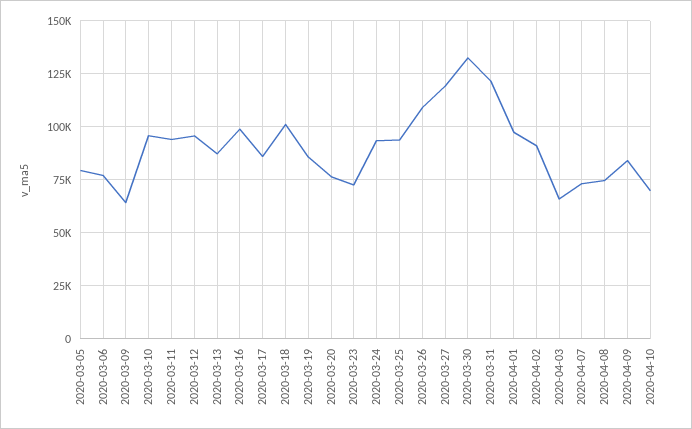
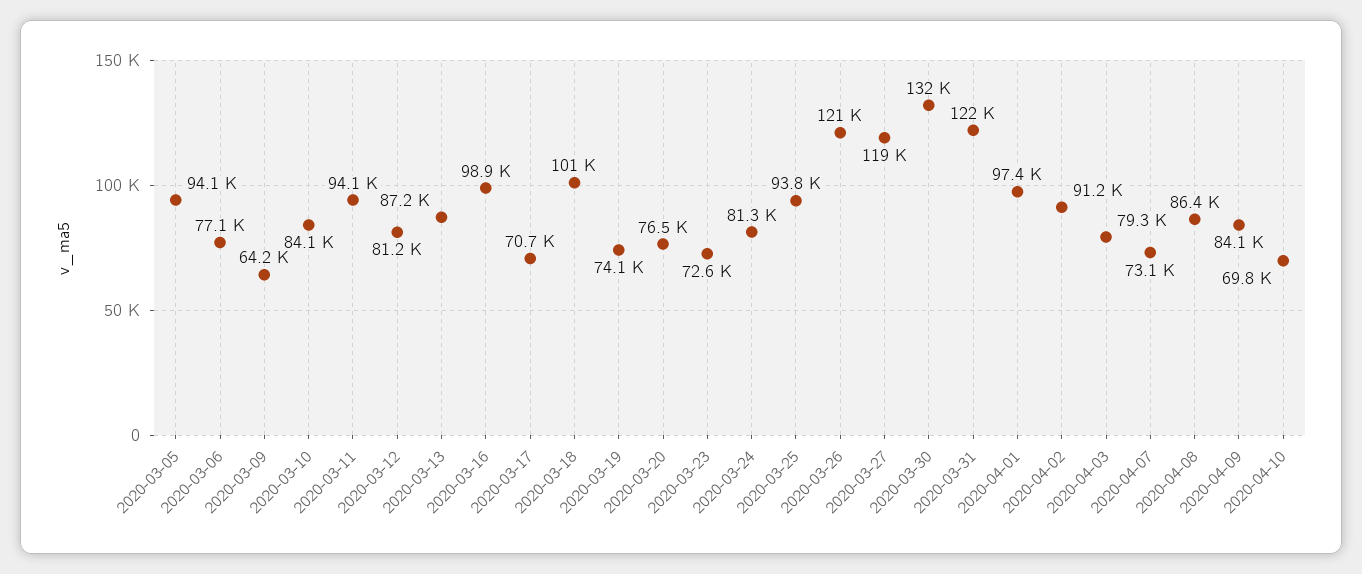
2020-03-05: 80000 -> 94100
2020-03-10: 95000 -> 84100
2020-03-12: 95000 -> 81200
2020-03-17: 85000 -> 70700
2020-03-19: 85000 -> 74100
2020-03-24: 95000 -> 81300
2020-03-26: 110000 -> 121000
2020-04-03: 65000 -> 79300
2020-04-08: 75000 -> 86400

